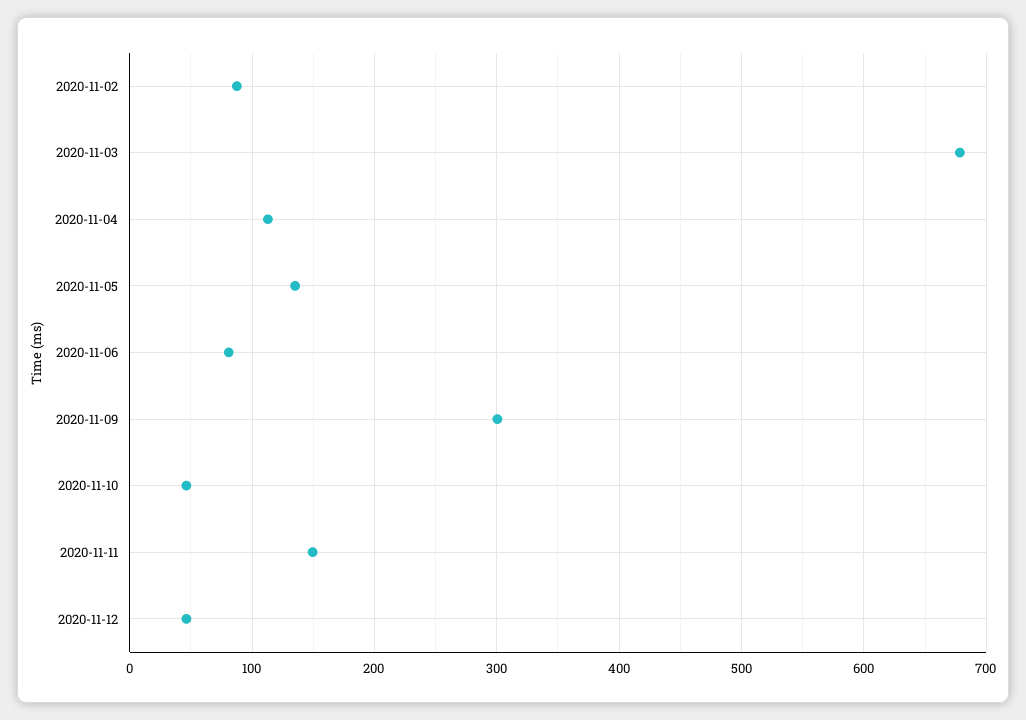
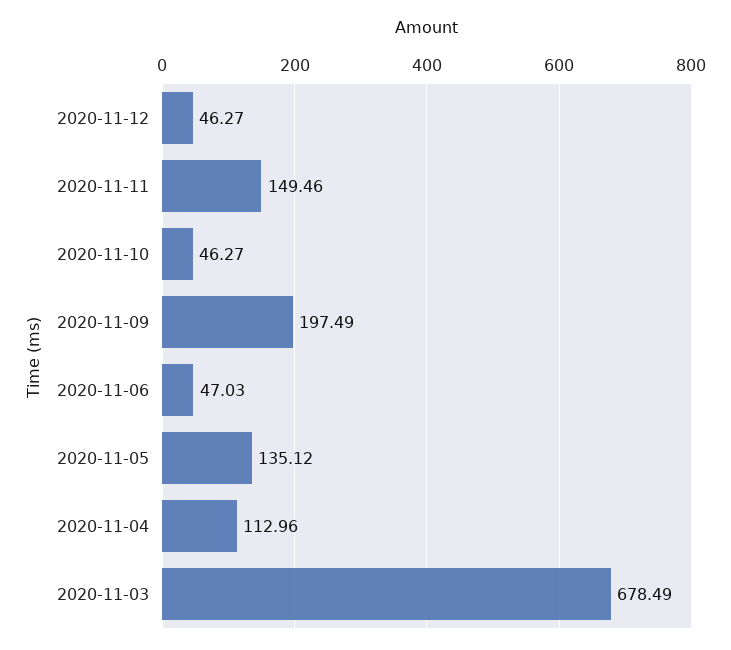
2020-11-02: 90 -> none
2020-11-06: 80 -> 47.03
2020-11-09: 300 -> 197.49

